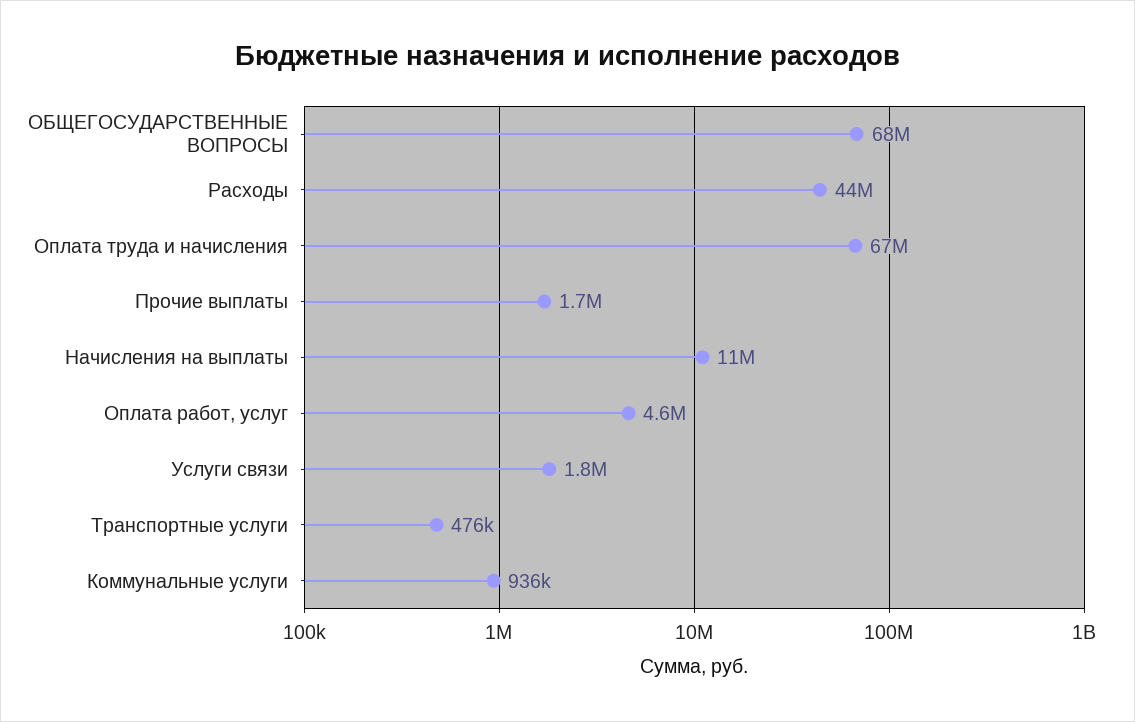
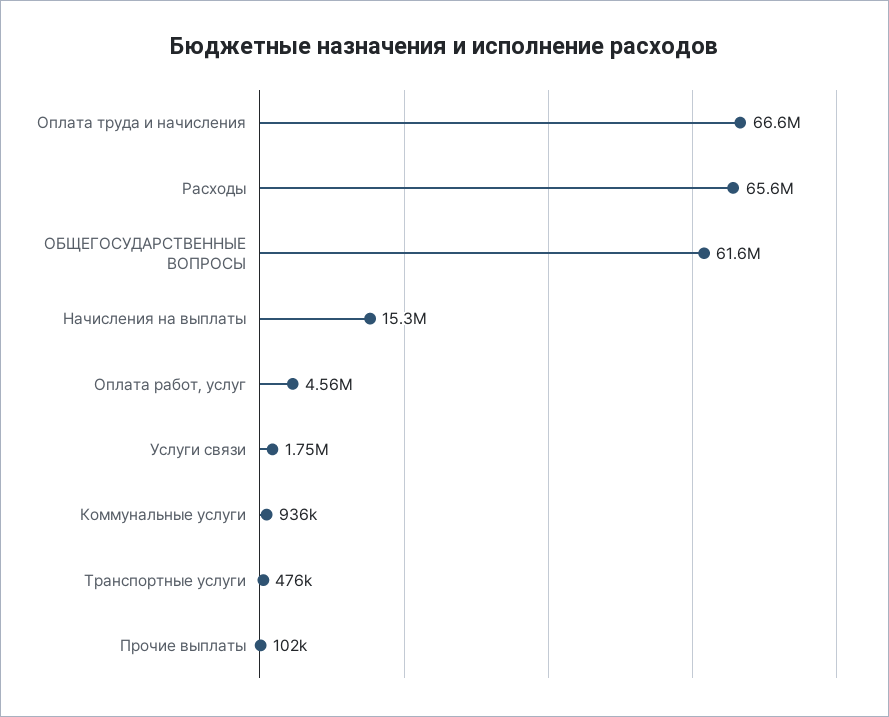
ОБЩЕГОСУДАРСТВЕННЫЕ ВОПРОСЫ: 68000000 -> 61600000
Расходы: 44000000 -> 65600000
Прочие выплаты: 1700000 -> 102000
Начисления на выплаты: 11000000 -> 15300000

